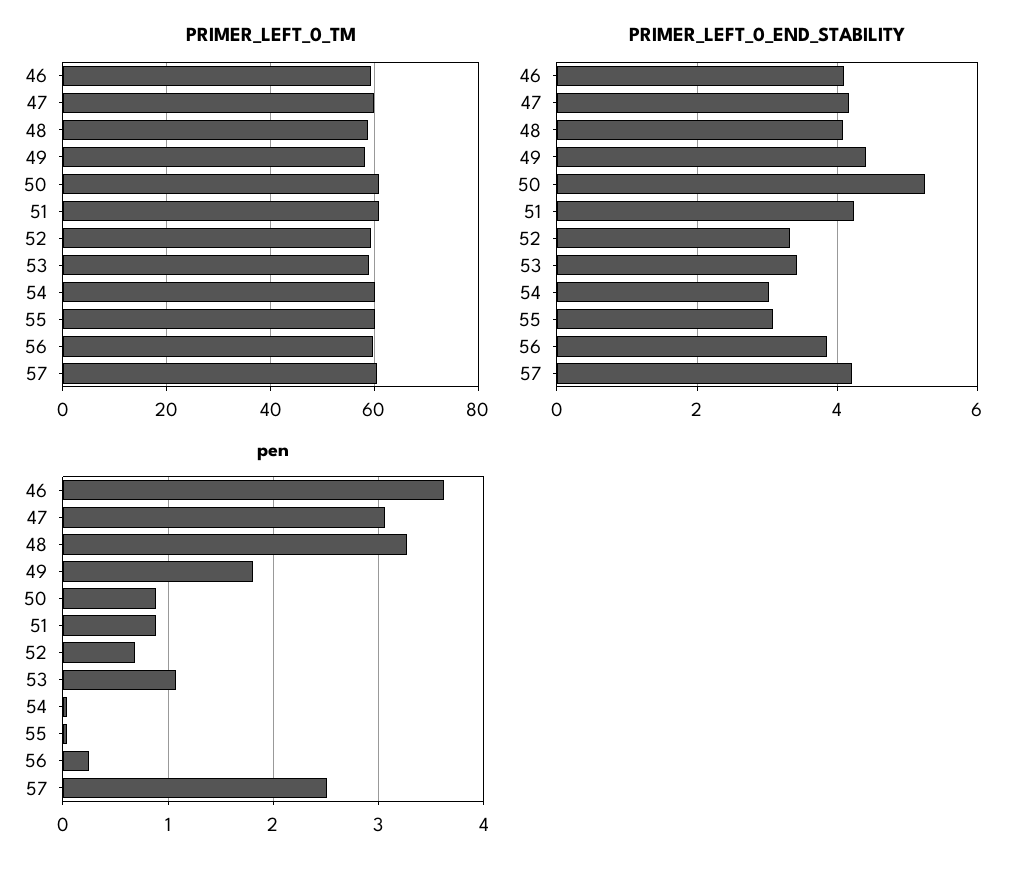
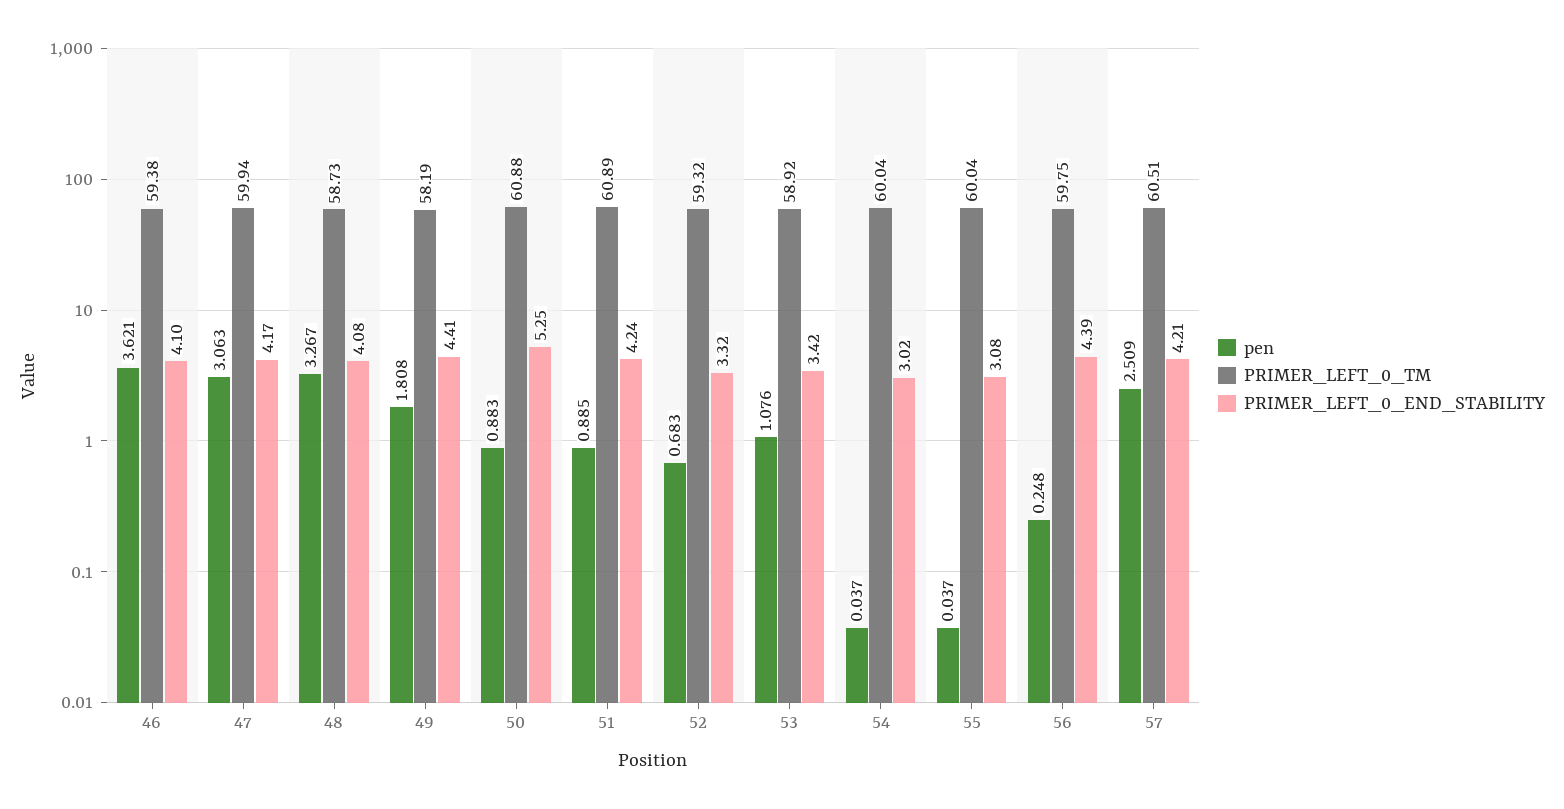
PRIMER_LEFT_0_END_STABILITY, 56: 3.8 -> 4.39

